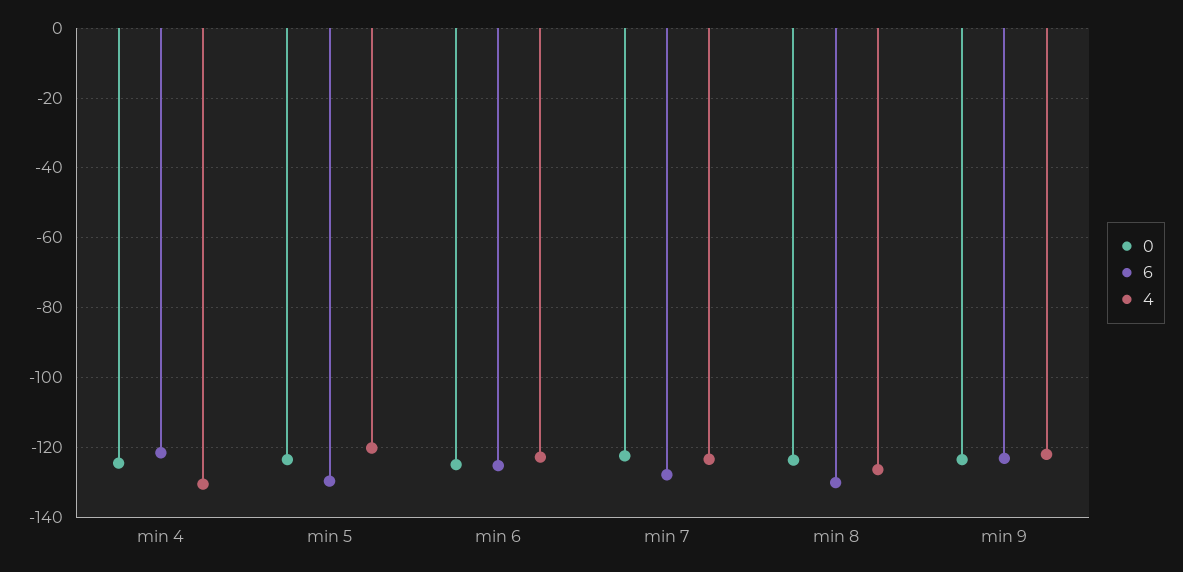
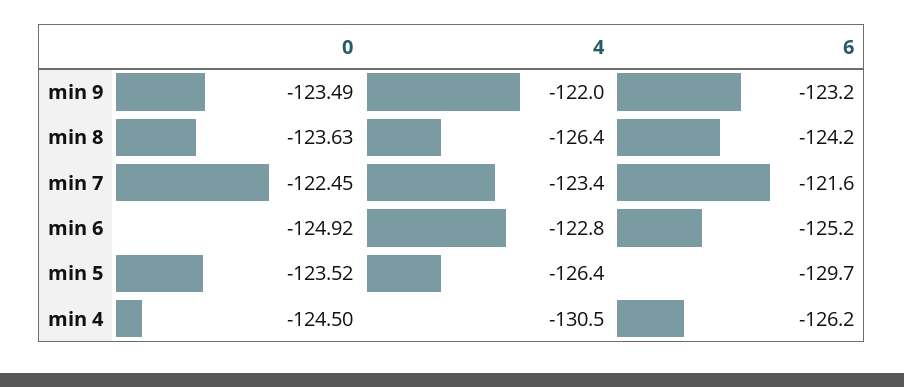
6, min 4: -122 -> -126.2
4, min 5: -120 -> -126.4
6, min 7: -128 -> -121.6
6, min 8: -130 -> -124.2

